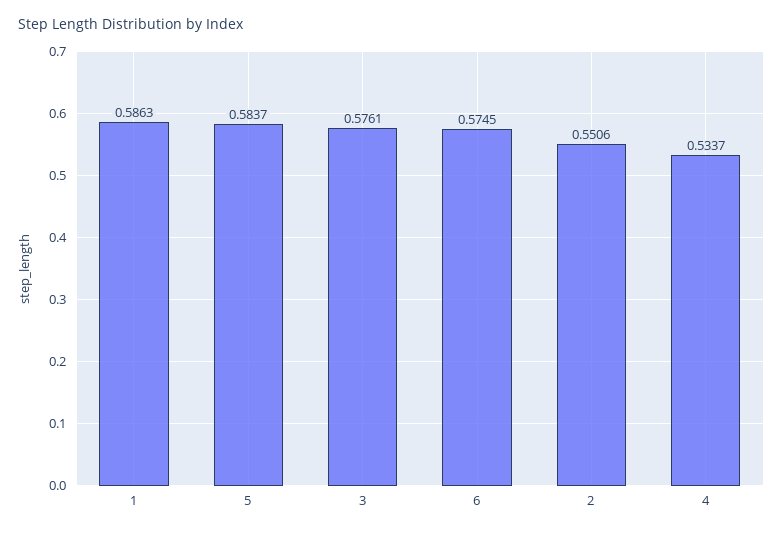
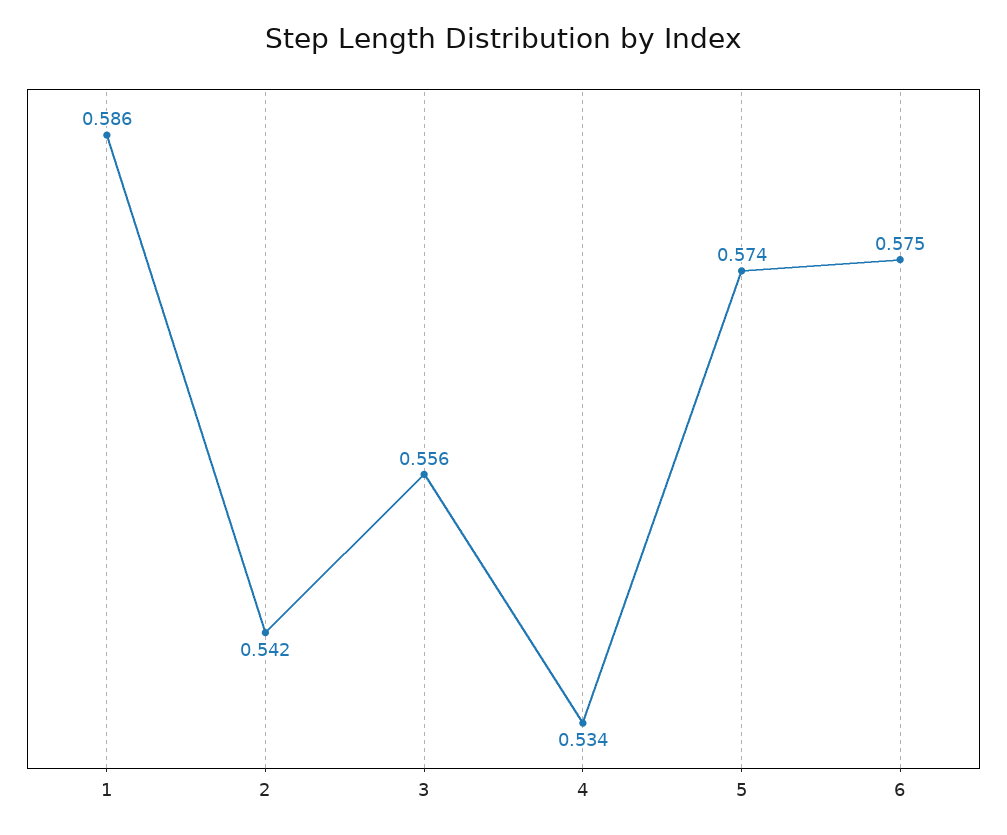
5: 0.5837 -> 0.574
3: 0.5761 -> 0.556
2: 0.5506 -> 0.542

